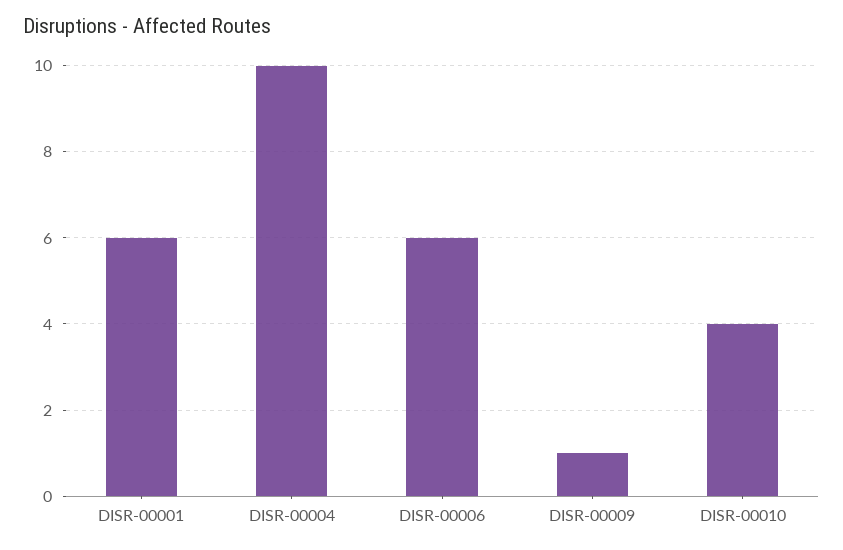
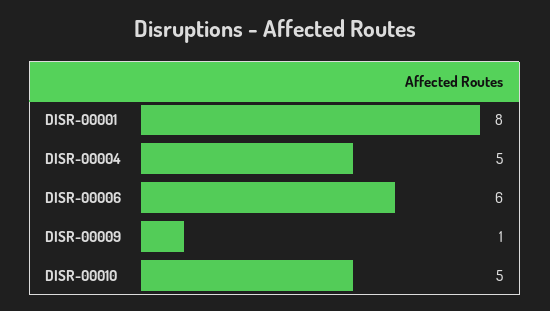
DISR-00001: 6 -> 8
DISR-00004: 10 -> 5
DISR-00010: 4 -> 5

